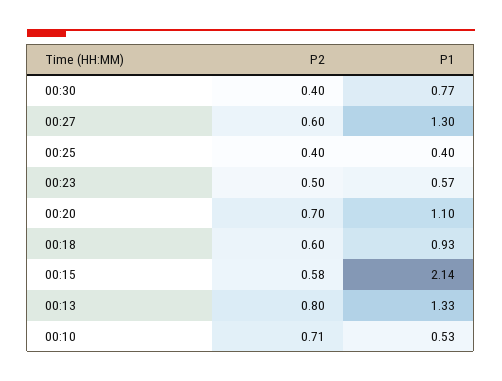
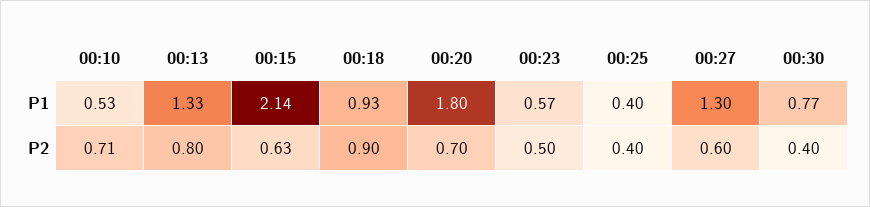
P1, 00:20: 1.1 -> 1.8
P2, 00:18: 0.6 -> 0.9
P2, 00:15: 0.58 -> 0.63

